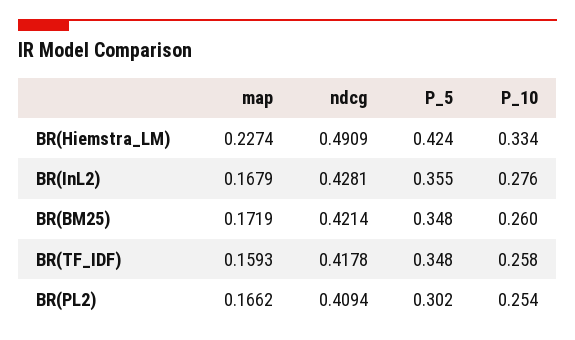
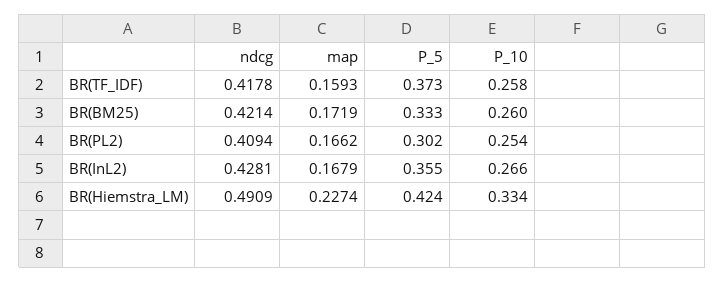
P_10, BR(InL2): 0.276 -> 0.266
P_5, BR(BM25): 0.348 -> 0.333
P_5, BR(TF_IDF): 0.348 -> 0.373

